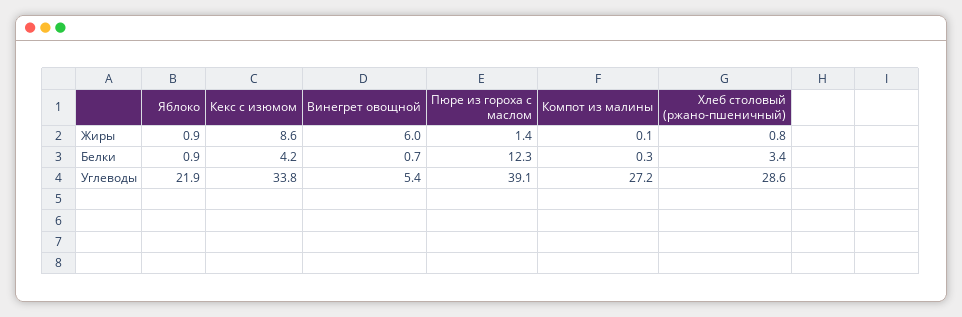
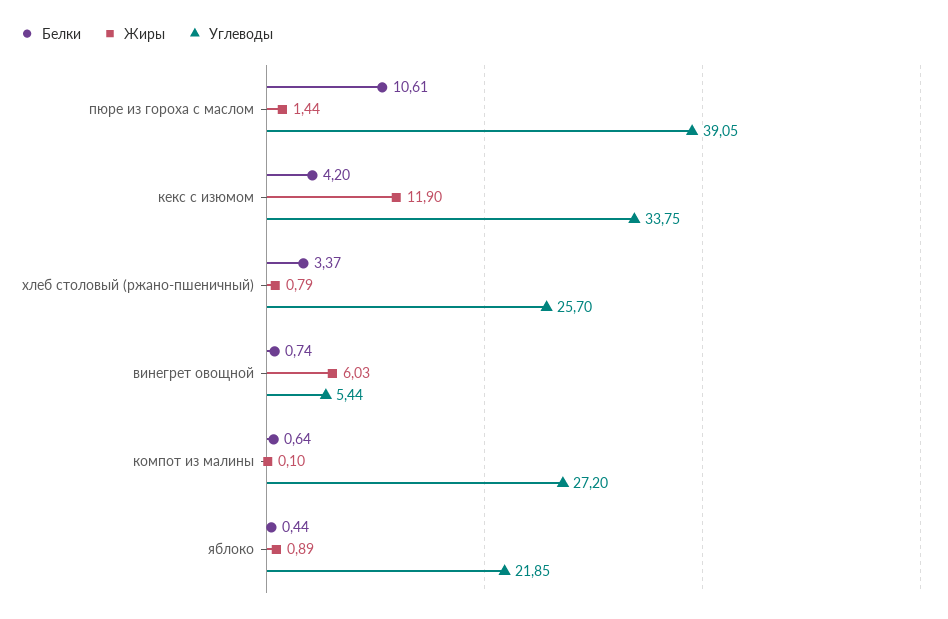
Жиры, Кекс с изюмом: 8.6 -> 11.9
Белки, Яблоко: 0.9 -> 0.44
Белки, Пюре из гороха с маслом: 12.3 -> 10.61
Белки, Компот из малины: 0.3 -> 0.64
Углеводы, Хлеб столовый (ржано-пшеничный): 28.6 -> 25.7

